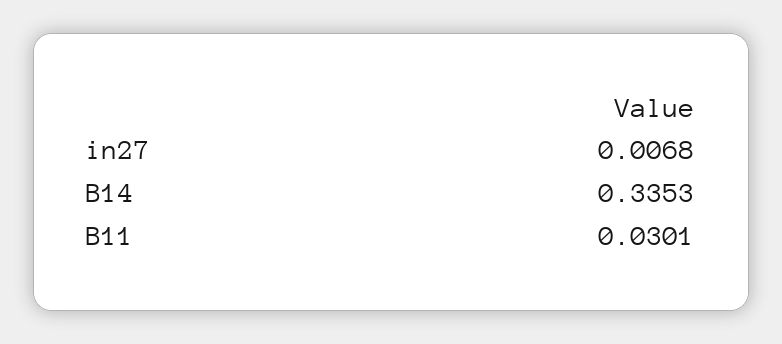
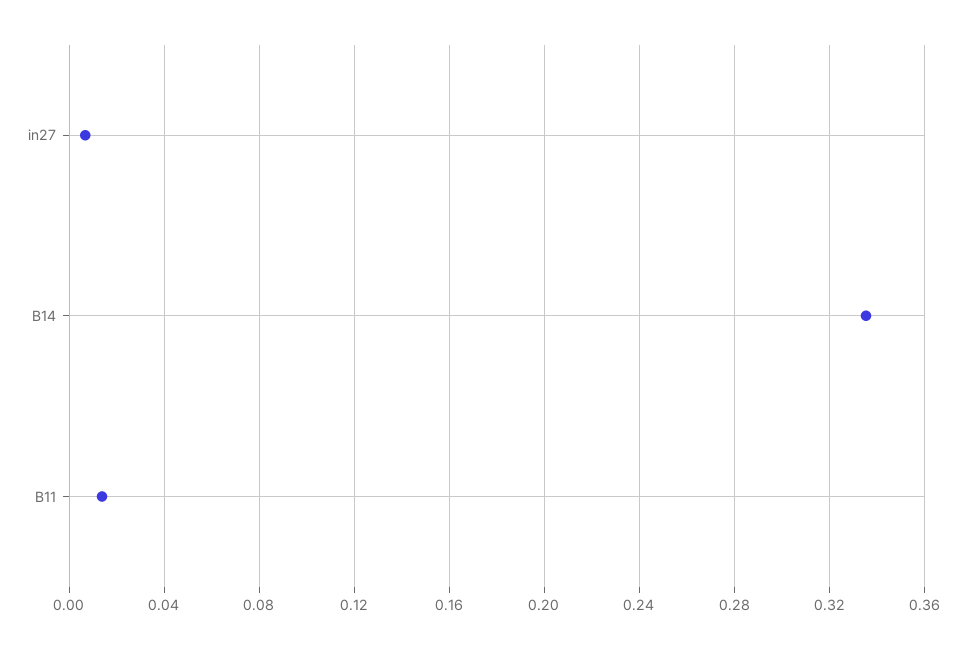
B11: 0.0301 -> 0.015

